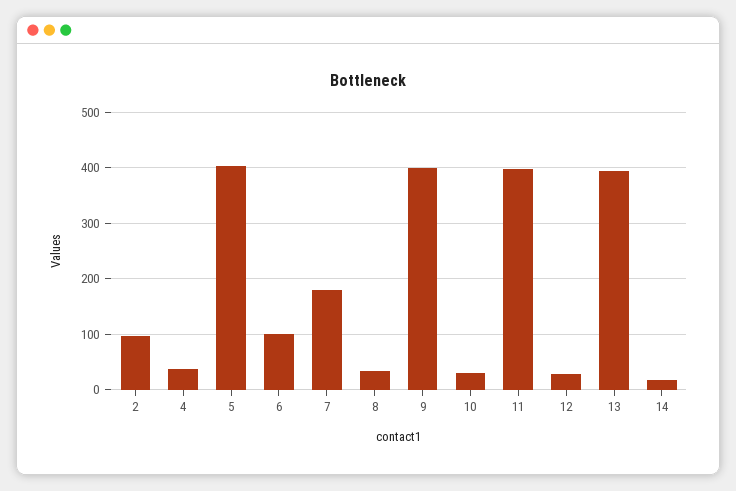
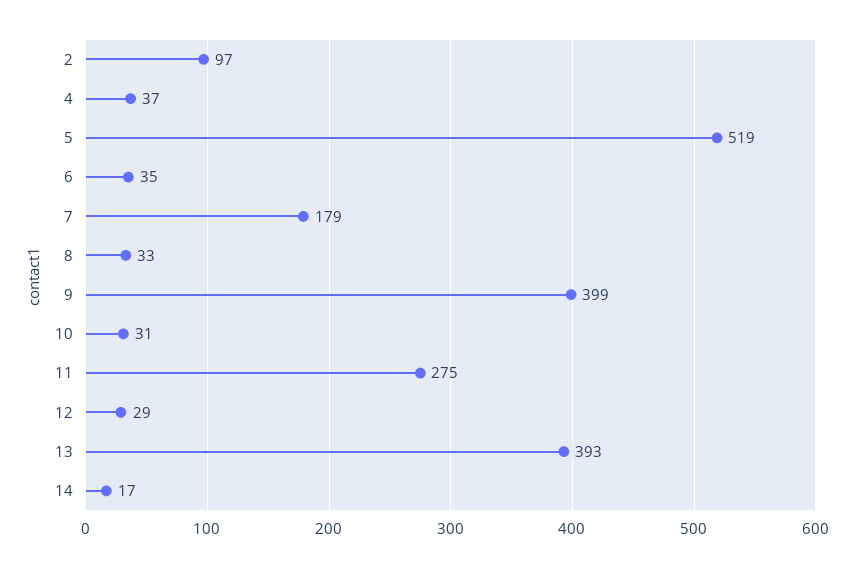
5: 400 -> 519
6: 100 -> 35
11: 400 -> 275

